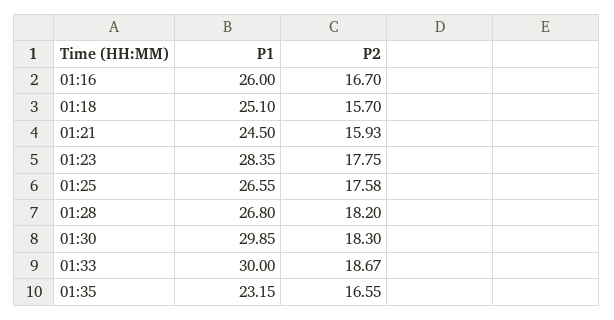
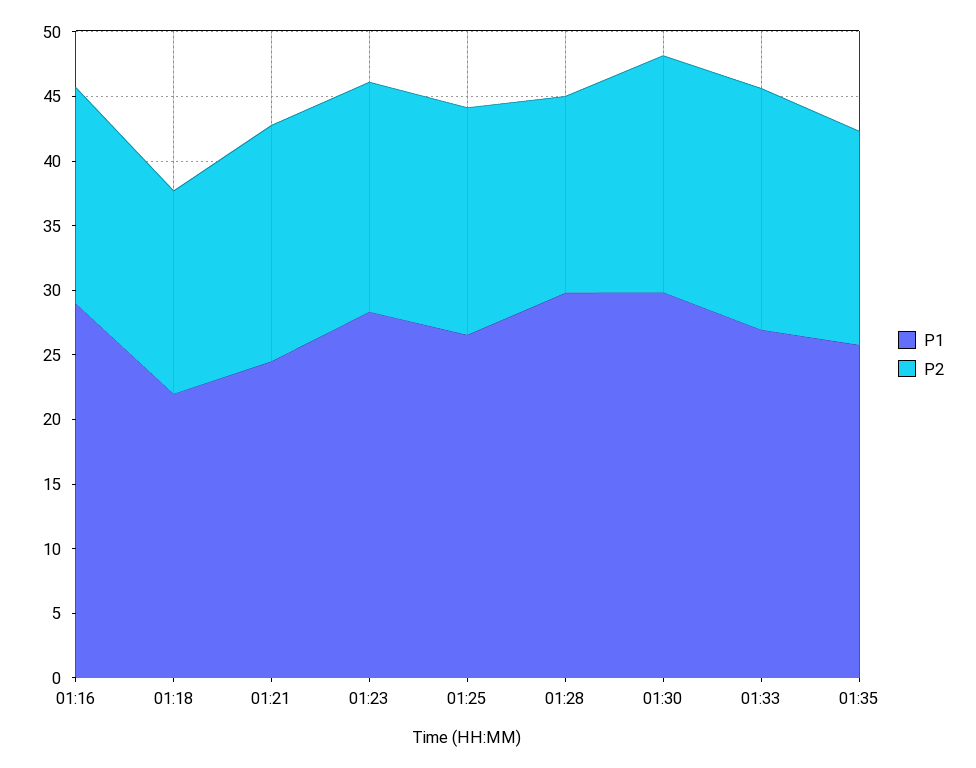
P1, 01:16: 26 -> 29
P1, 01:18: 25.1 -> 22
P2, 01:21: 15.93 -> 18
P1, 01:28: 26.8 -> 30
P2, 01:28: 18.2 -> 15
P1, 01:33: 30 -> 27
P1, 01:35: 23.15 -> 26

